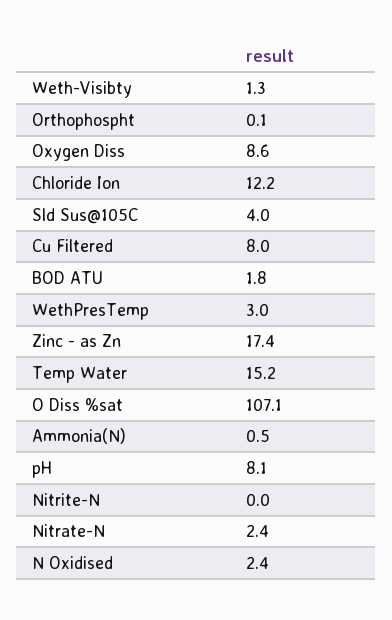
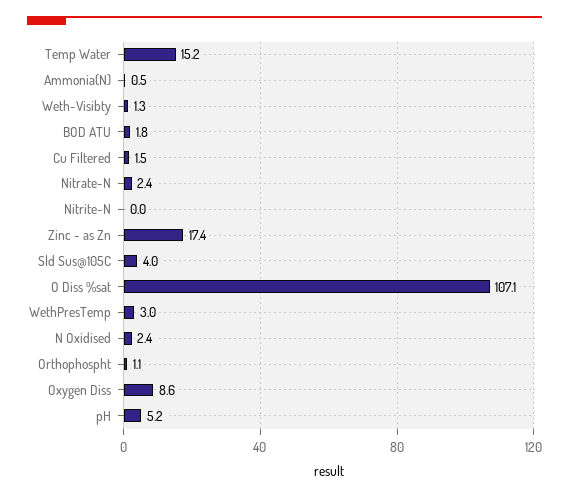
Orthophospht: 0.1 -> 1.1
Chloride Ion: 12.2 -> none
Cu Filtered: 8 -> 1.5
pH: 8.1 -> 5.2

